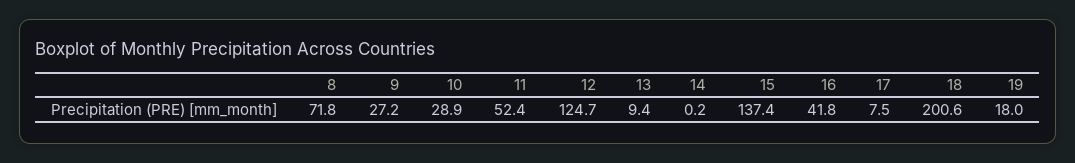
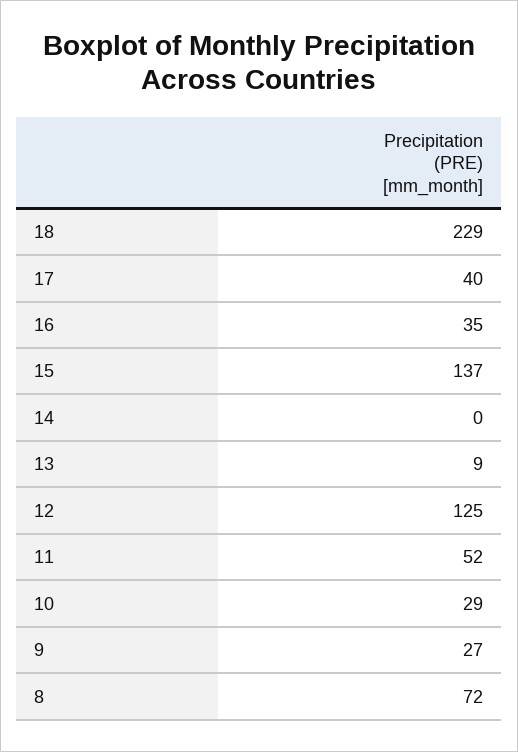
16: 41.8 -> 35
17: 7.5 -> 40
18: 200.6 -> 229
19: 18 -> none

